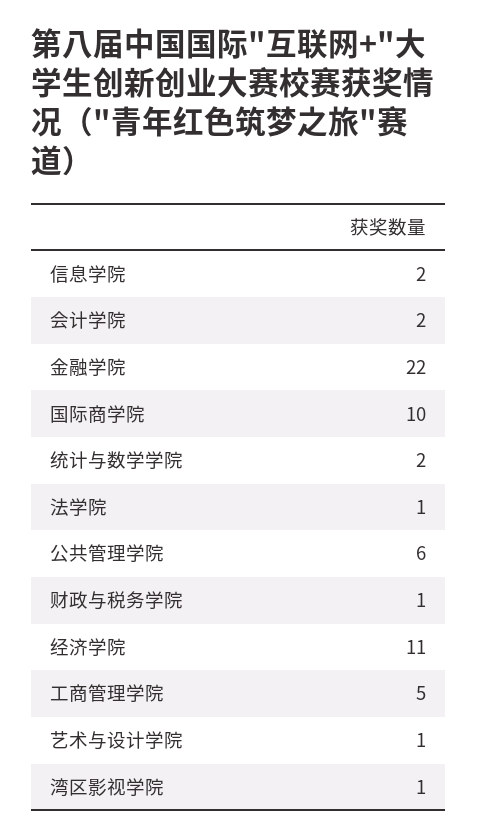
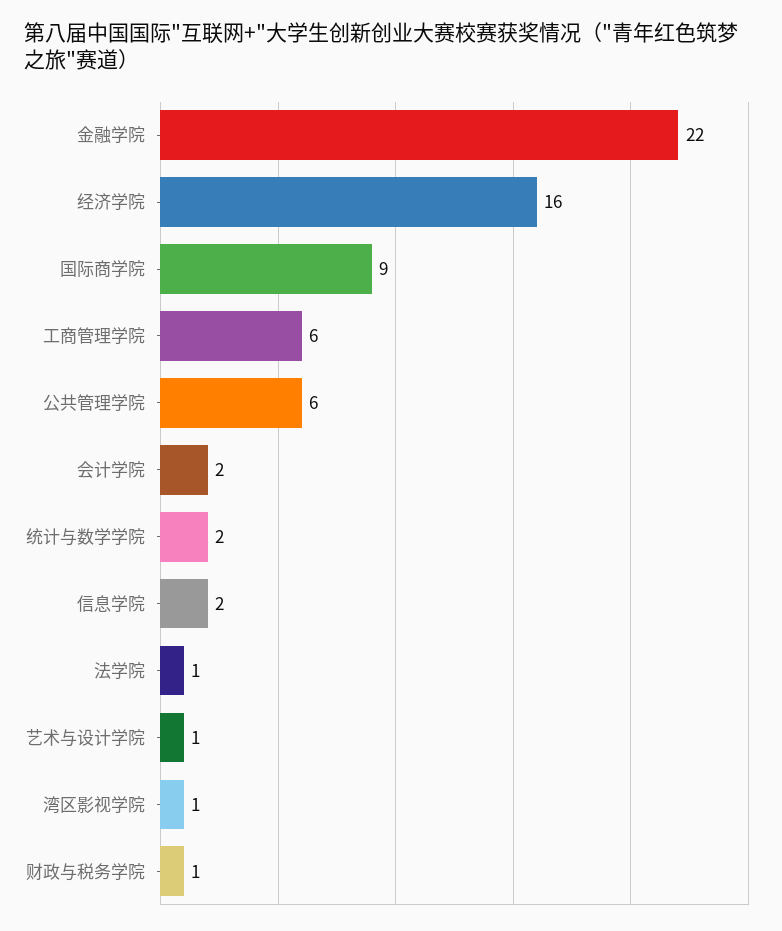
国际商学院: 10 -> 9
经济学院: 11 -> 16
工商管理学院: 5 -> 6

